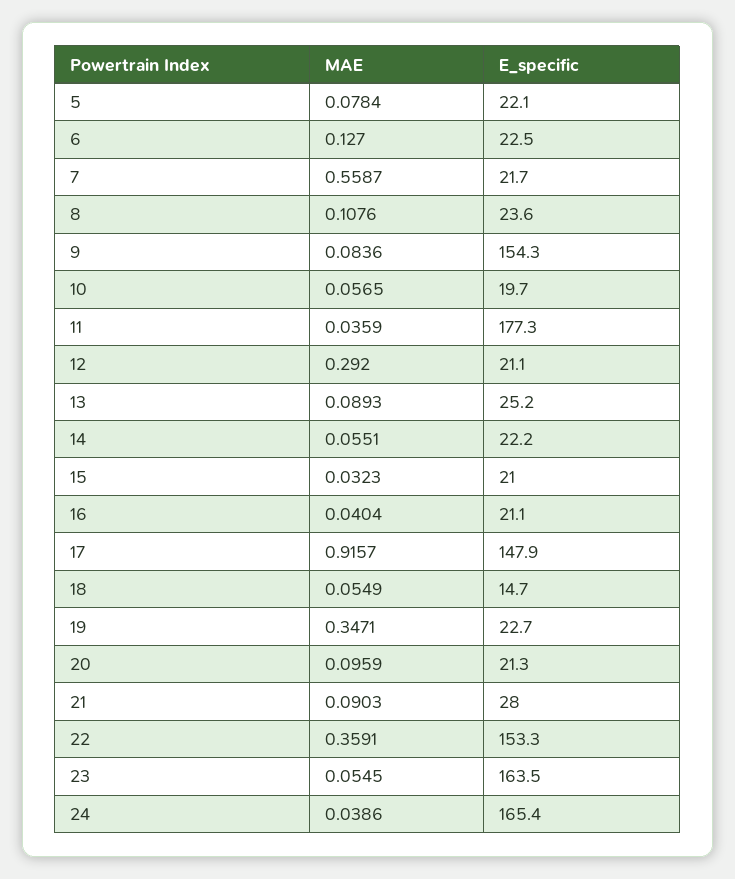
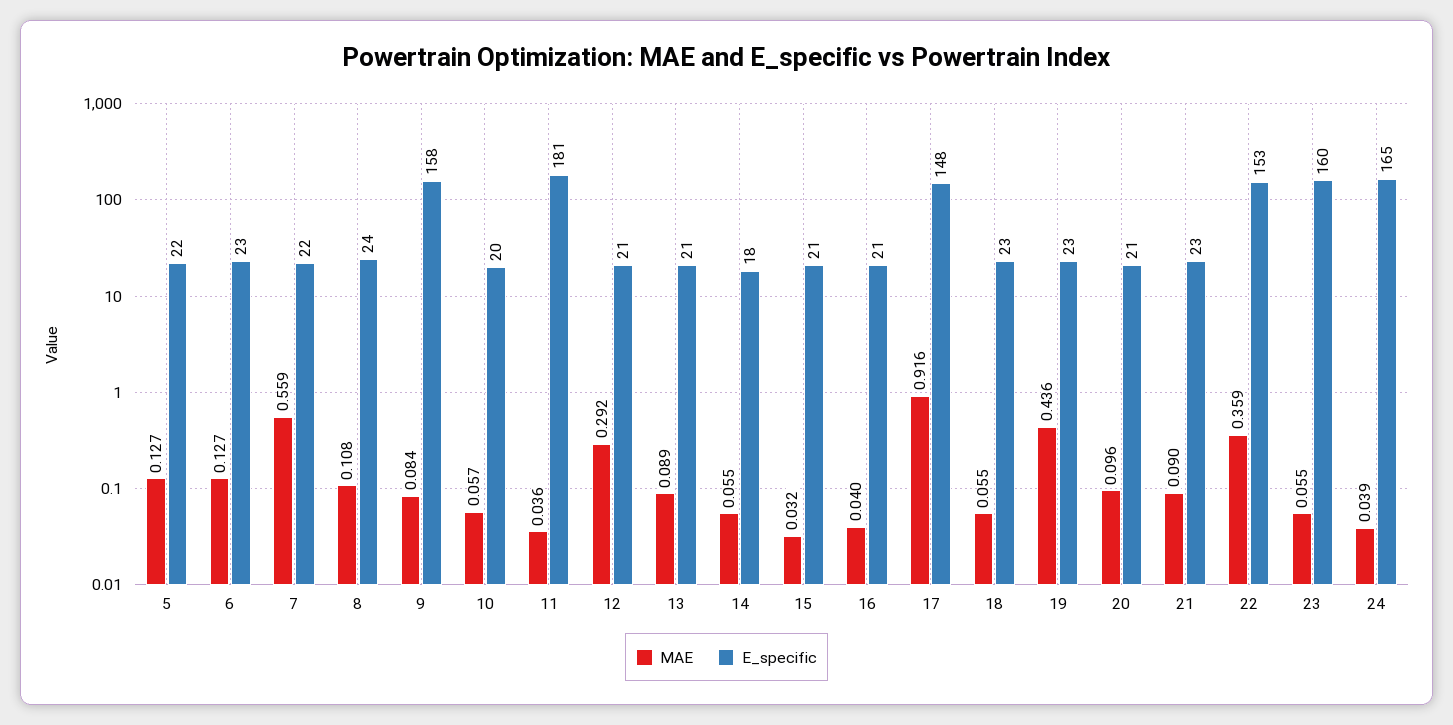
MAE, 5: 0.0784 -> 0.127
E_specific, 9: 154.3 -> 158
E_specific, 11: 177.3 -> 181
E_specific, 13: 25.2 -> 21
E_specific, 14: 22.2 -> 18
E_specific, 18: 14.7 -> 23
MAE, 19: 0.3471 -> 0.436
E_specific, 21: 28 -> 23
E_specific, 23: 163.5 -> 160

